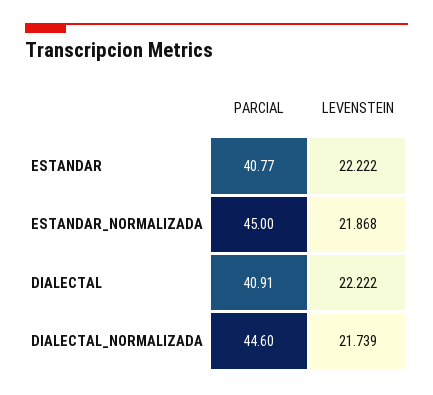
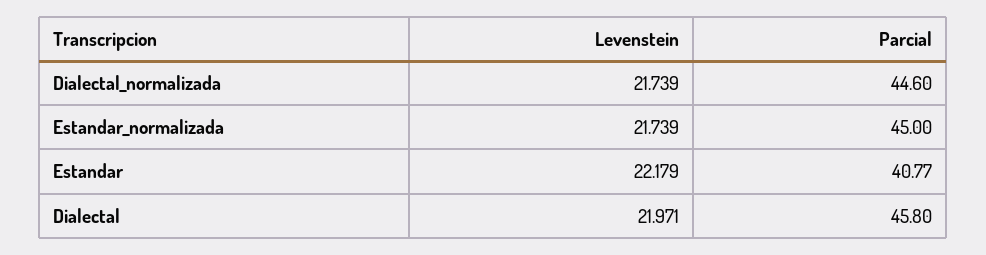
LEVENSTEIN, ESTANDAR: 22.222 -> 22.179
LEVENSTEIN, ESTANDAR_NORMALIZADA: 21.868 -> 21.739
PARCIAL, DIALECTAL: 40.91 -> 45.8
LEVENSTEIN, DIALECTAL: 22.222 -> 21.971

